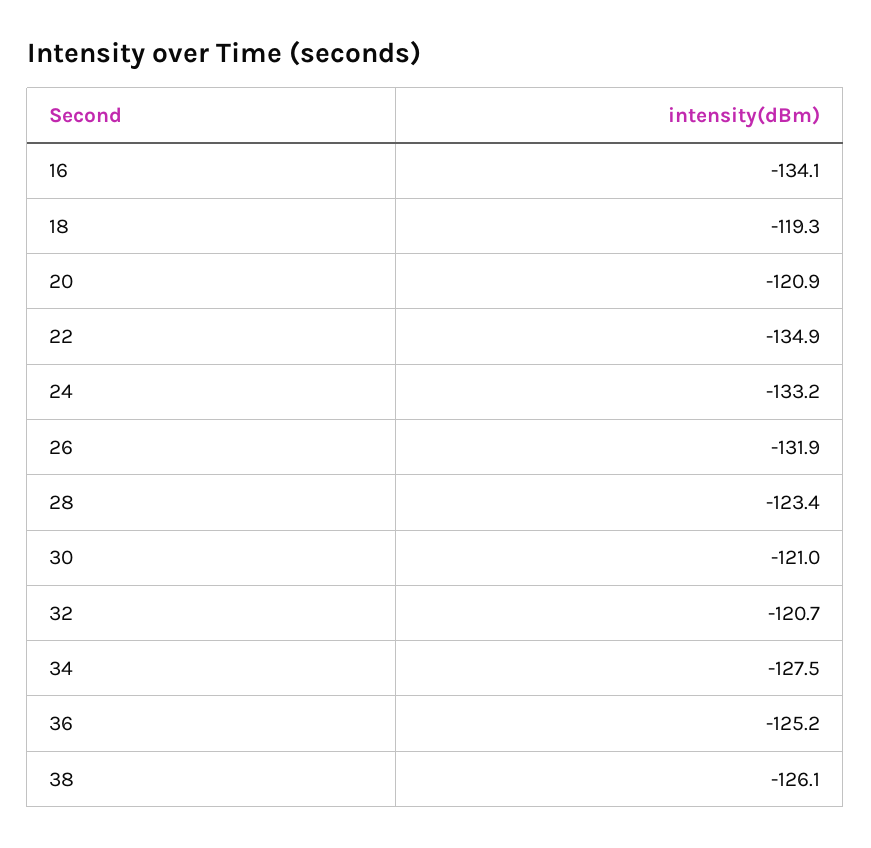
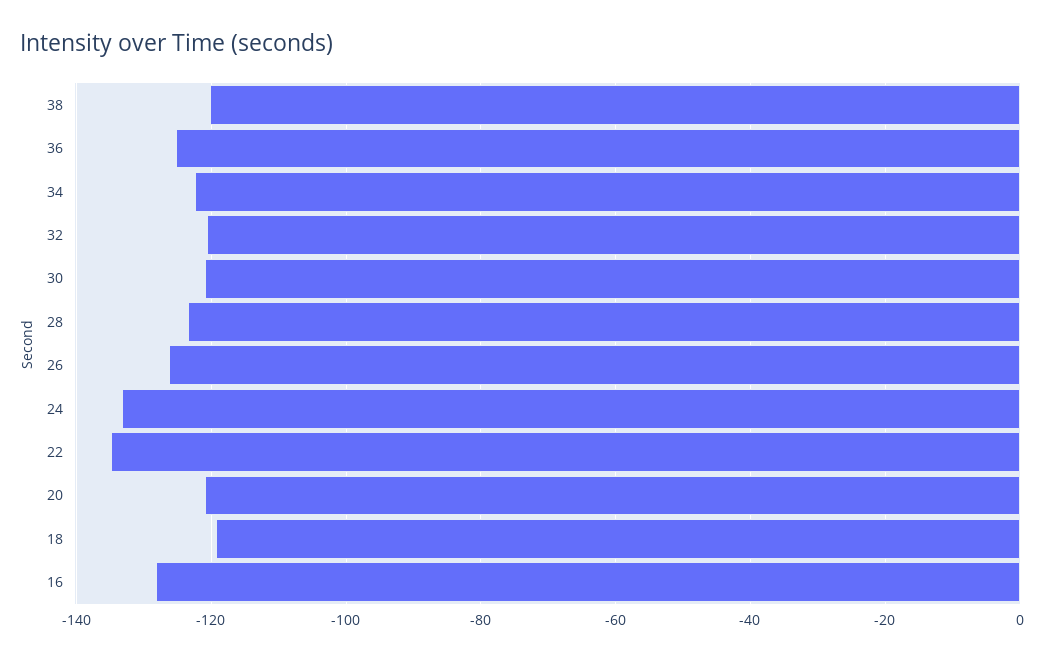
16: -134.1 -> -128
26: -131.9 -> -126
34: -127.5 -> -122
38: -126.1 -> -120

